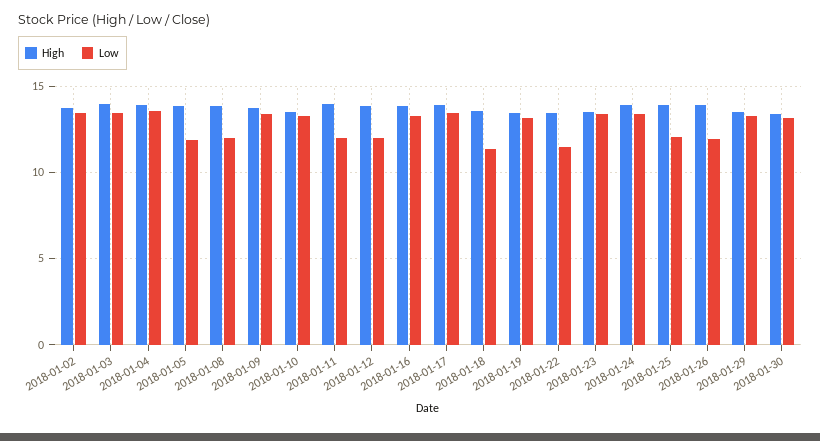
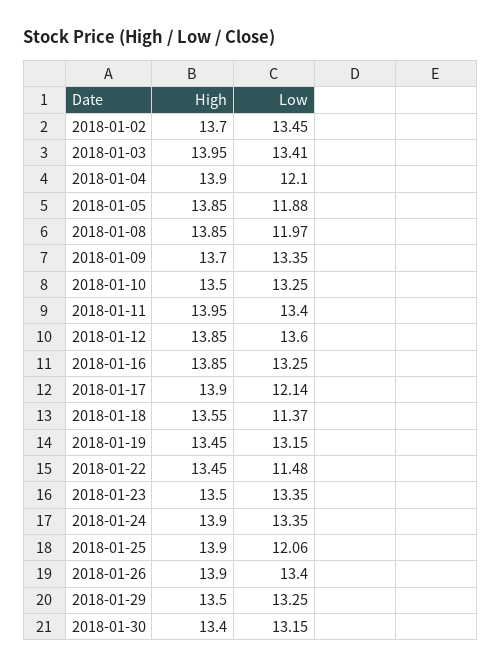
Low, 2018-01-04: 13.5 -> 12.1
Low, 2018-01-11: 12 -> 13.4
Low, 2018-01-12: 12 -> 13.6
Low, 2018-01-17: 13.5 -> 12.14
Low, 2018-01-26: 12 -> 13.4

